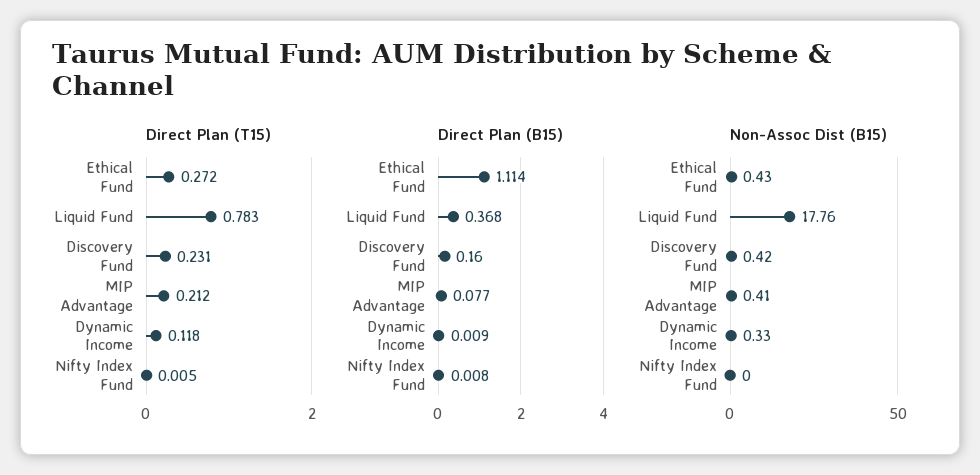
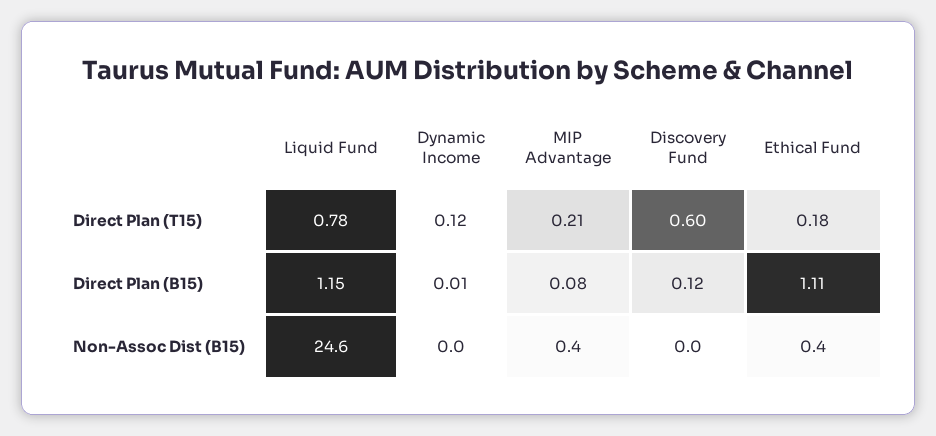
Direct Plan (T15), Ethical Fund: 0.272 -> 0.18
Direct Plan (T15), Discovery Fund: 0.231 -> 0.6
Direct Plan (T15), Nifty Index Fund: 0.005 -> none
Direct Plan (B15), Liquid Fund: 0.368 -> 1.15
Direct Plan (B15), Discovery Fund: 0.16 -> 0.12
Direct Plan (B15), Nifty Index Fund: 0.008 -> none
Non-Assoc Dist (B15), Liquid Fund: 17.76 -> 24.6
Non-Assoc Dist (B15), Discovery Fund: 0.42 -> 0
Non-Assoc Dist (B15), Dynamic Income: 0.33 -> 0
Non-Assoc Dist (B15), Nifty Index Fund: 0 -> none

